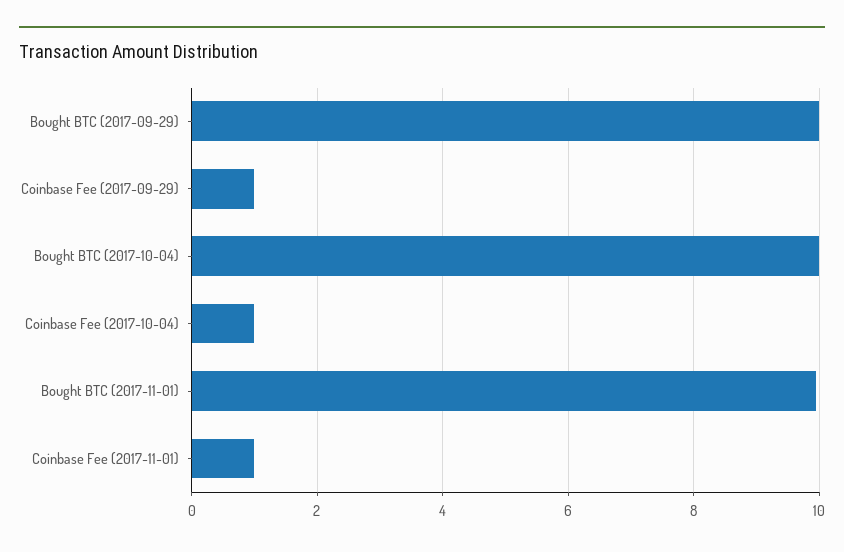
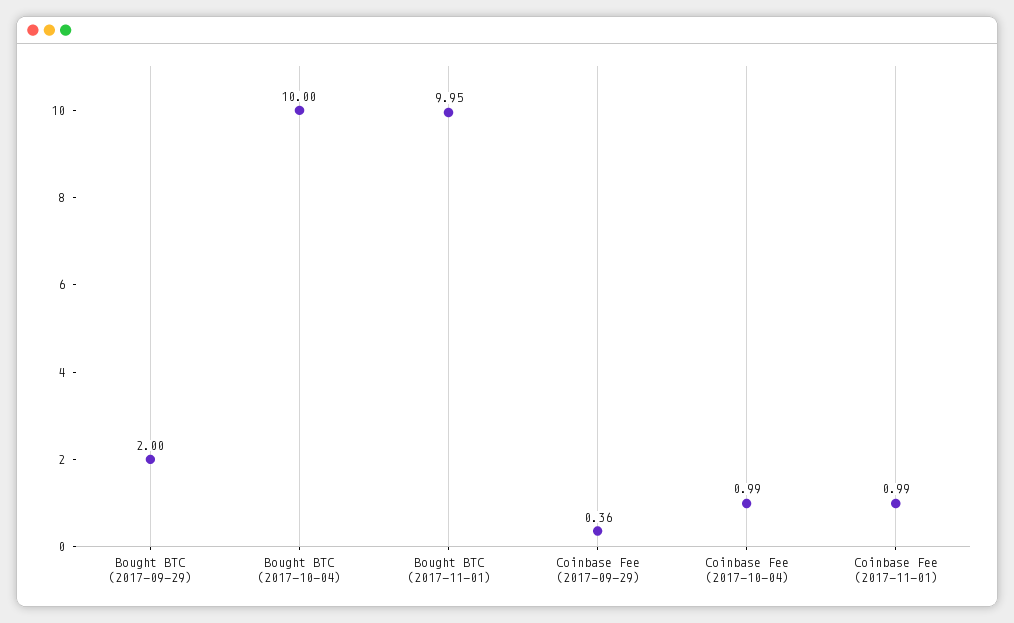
Bought BTC (2017-09-29): 10 -> 2
Coinbase Fee (2017-09-29): 1 -> 0.36

